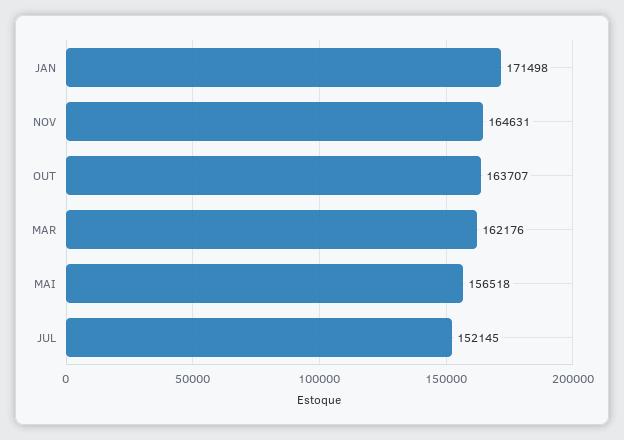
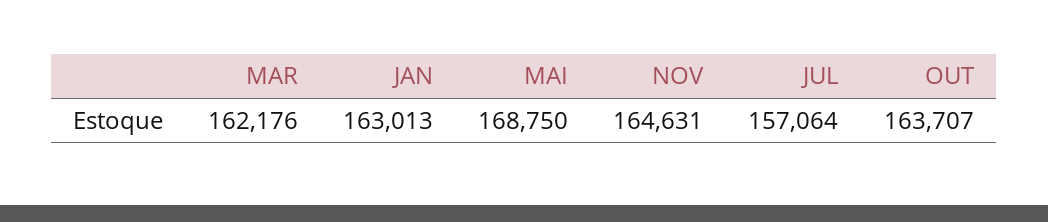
JAN: 171498 -> 163013
MAI: 156518 -> 168750
JUL: 152145 -> 157064

